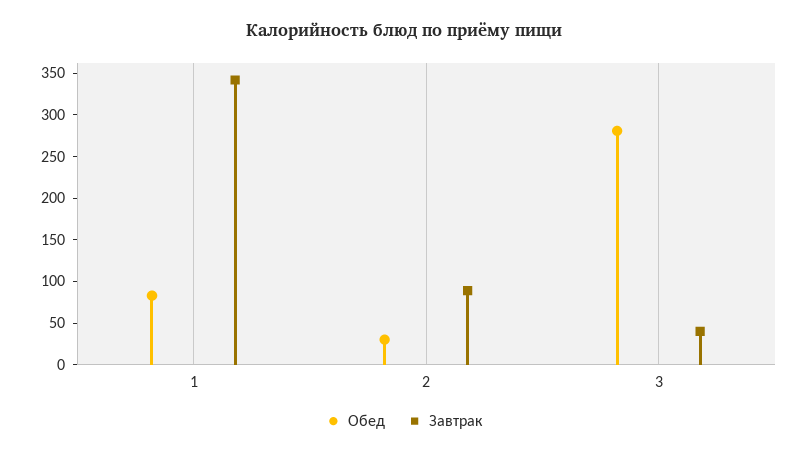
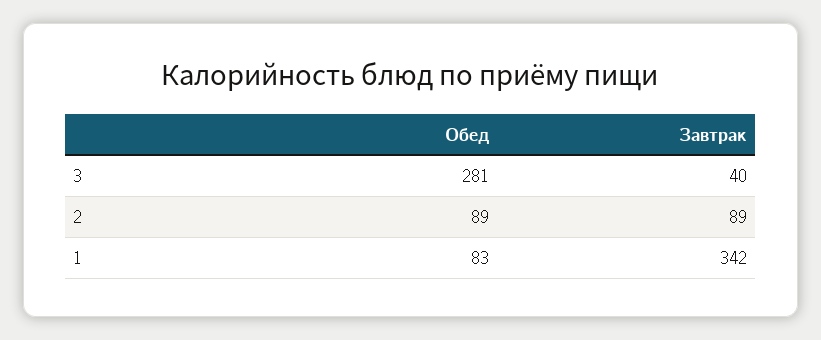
Обед, 2: 30 -> 89

